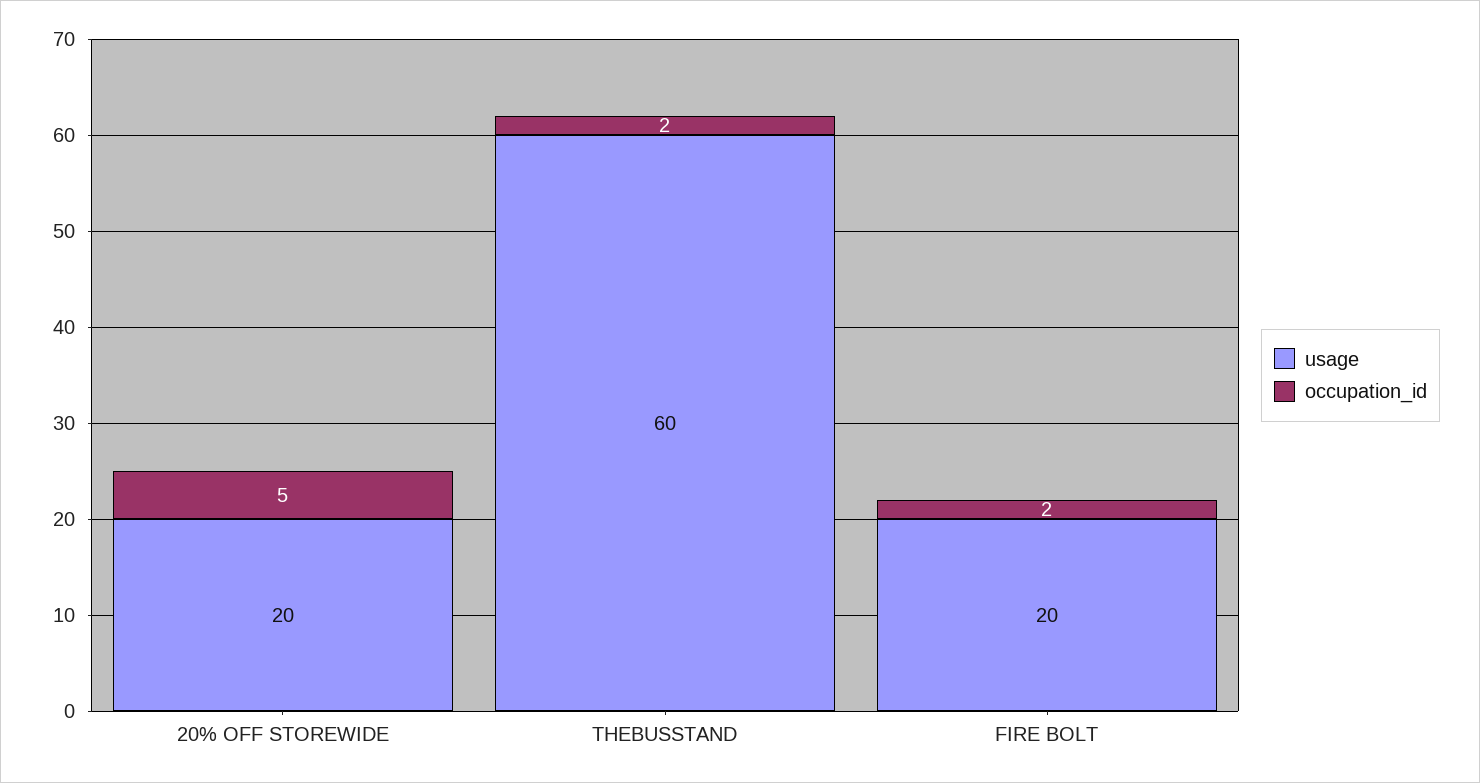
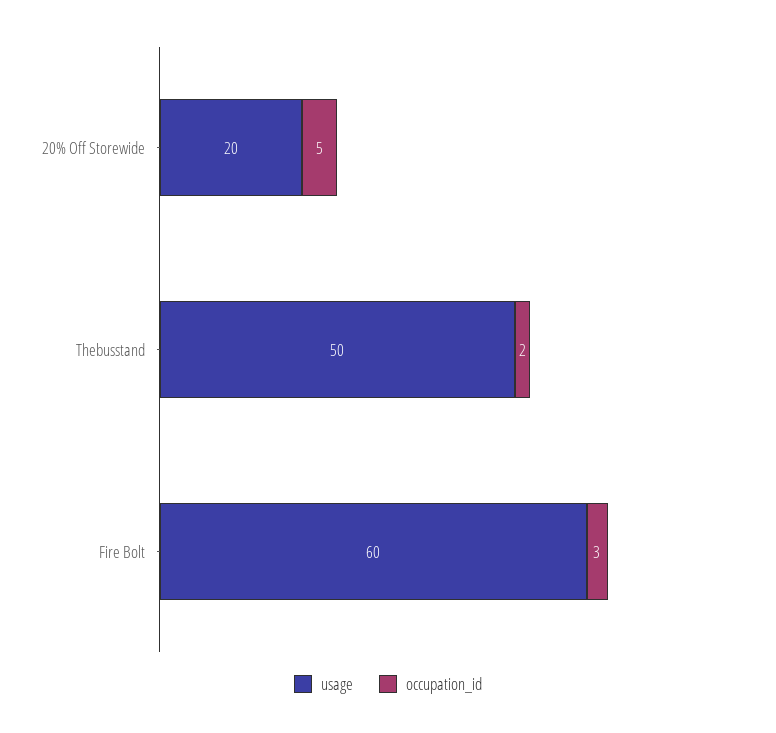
usage, THEBUSSTAND: 60 -> 50
usage, FIRE BOLT: 20 -> 60
occupation_id, FIRE BOLT: 2 -> 3

